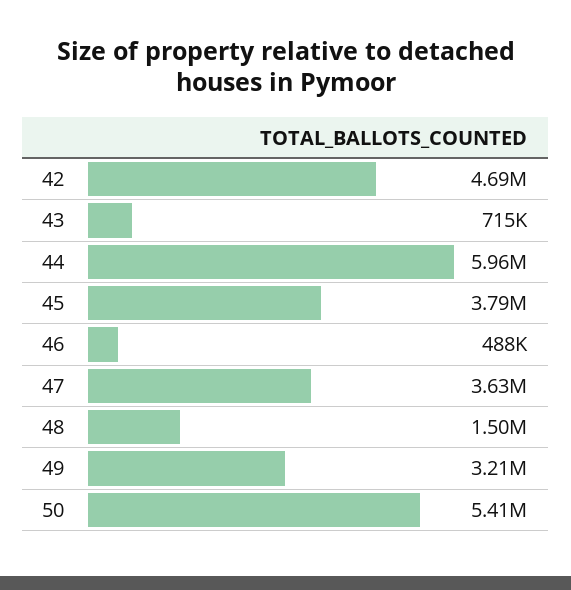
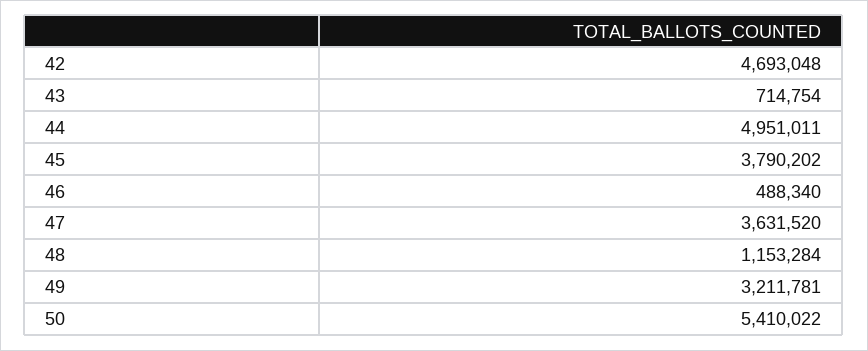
44: 5960000 -> 4951011
48: 1500000 -> 1153284

